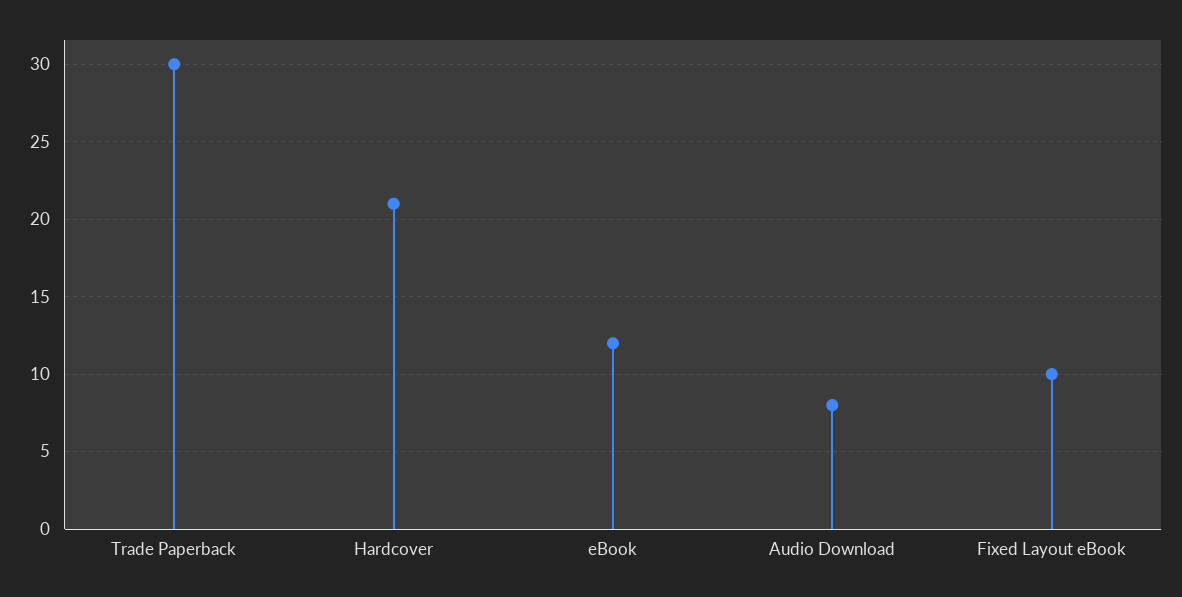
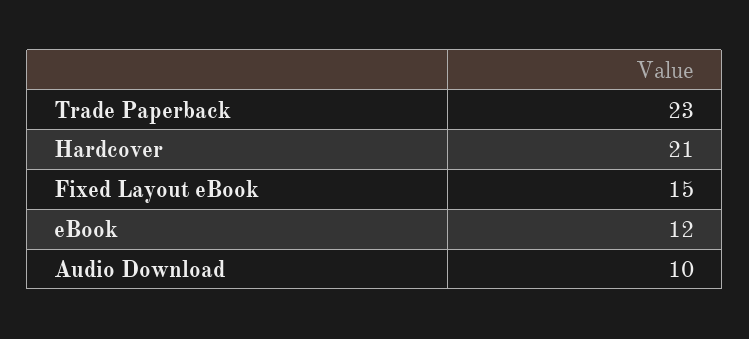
Trade Paperback: 30 -> 23
Audio Download: 8 -> 10
Fixed Layout eBook: 10 -> 15

